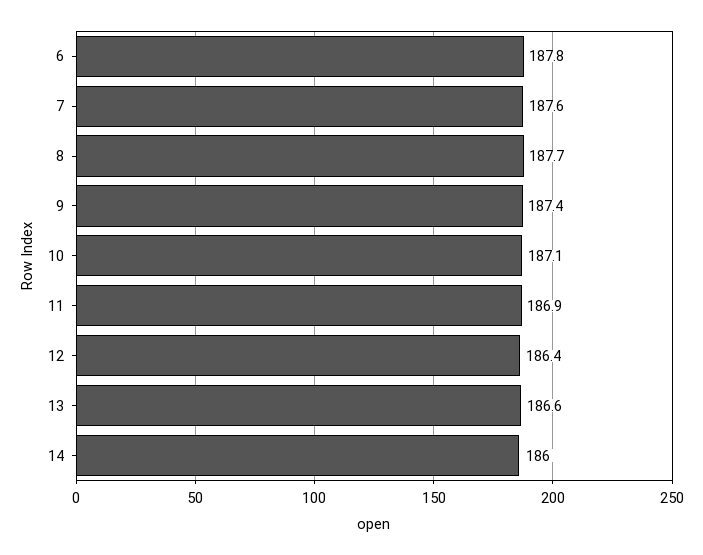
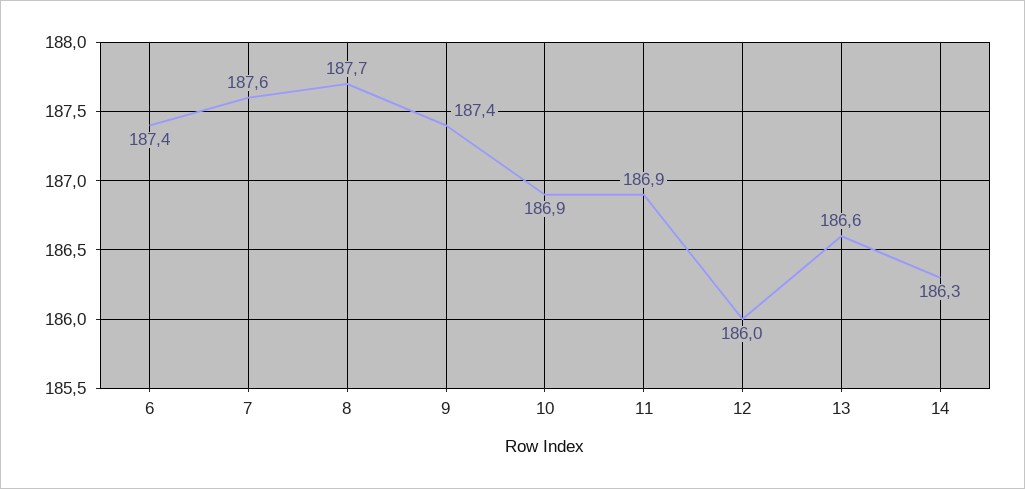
6: 187.8 -> 187.4
10: 187.1 -> 186.9
12: 186.4 -> 186
14: 186 -> 186.3

